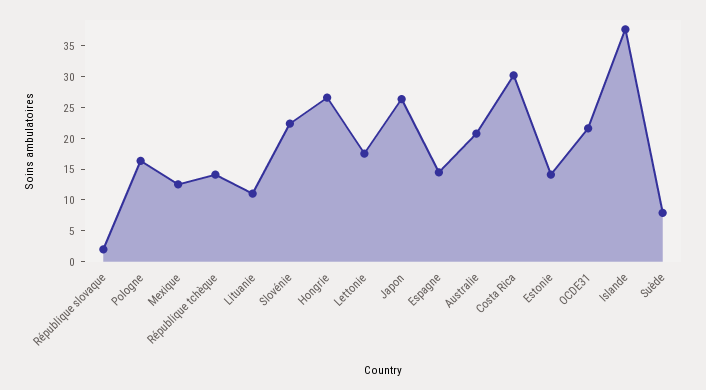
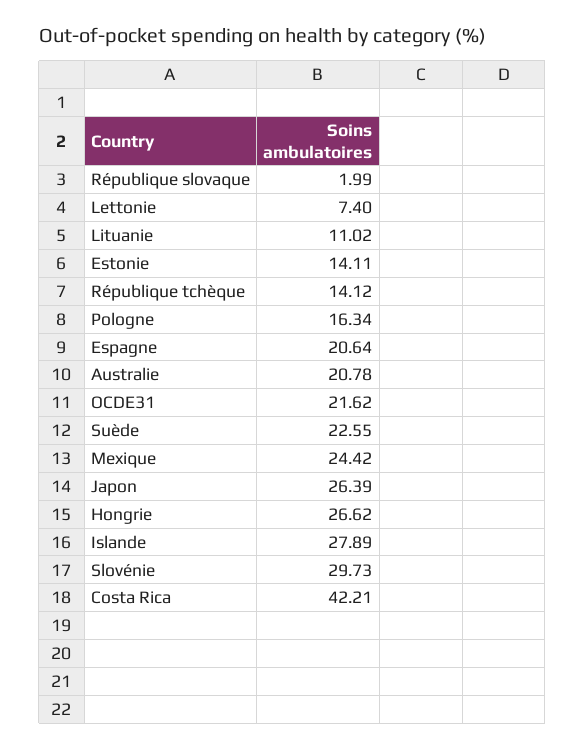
Mexique: 12.5 -> 24.42
Slovénie: 22.5 -> 29.73
Lettonie: 17.5 -> 7.4
Espagne: 15 -> 20.64
Costa Rica: 30 -> 42.21
Islande: 37.5 -> 27.89
Suède: 7.5 -> 22.55

